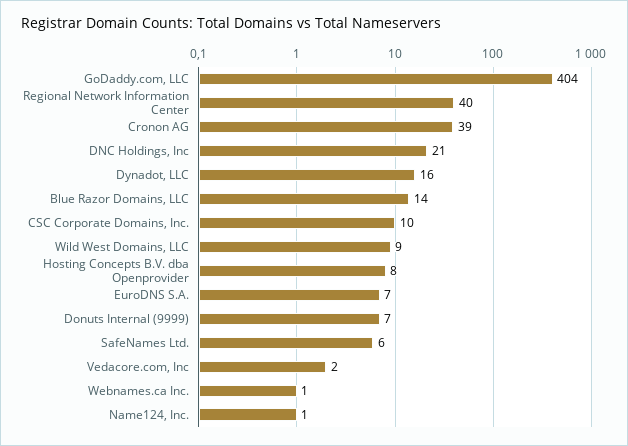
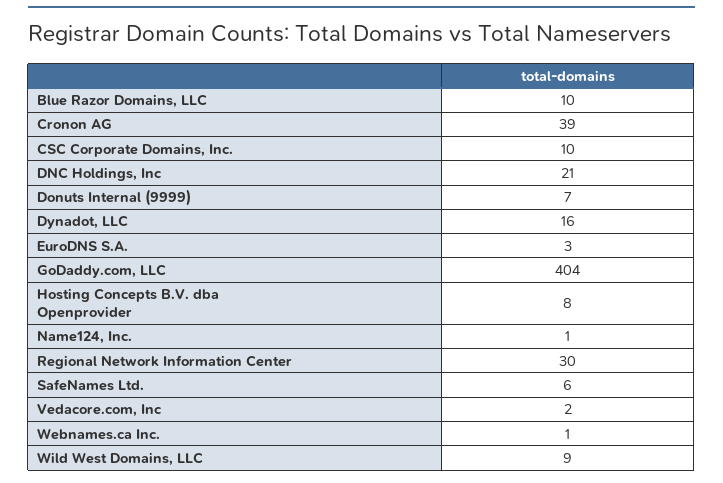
Regional Network Information Center: 40 -> 30
Blue Razor Domains, LLC: 14 -> 10
EuroDNS S.A.: 7 -> 3

